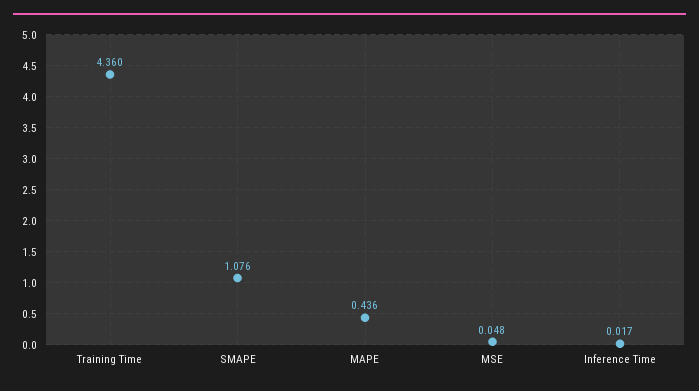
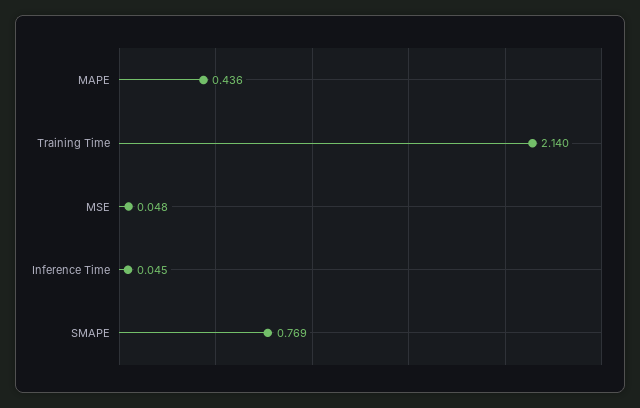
Training Time: 4.36 -> 2.14
SMAPE: 1.076 -> 0.769
Inference Time: 0.017 -> 0.045

